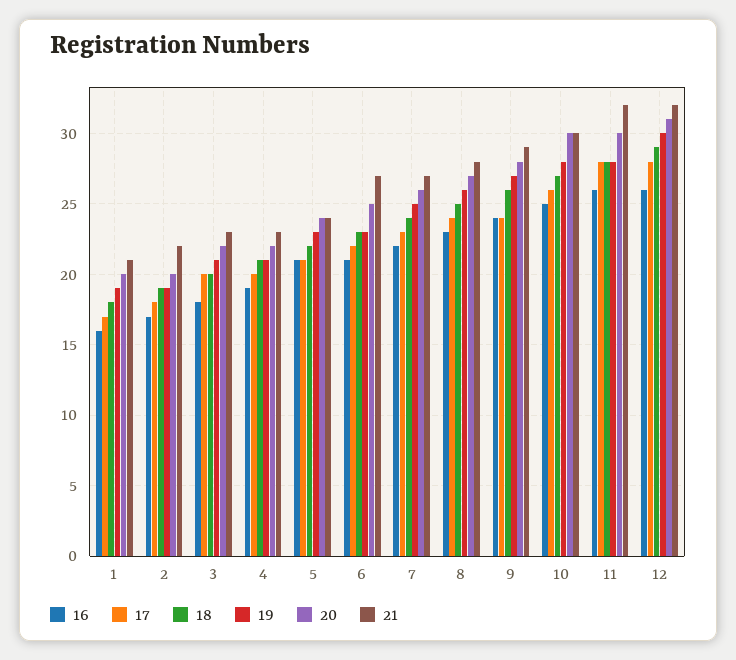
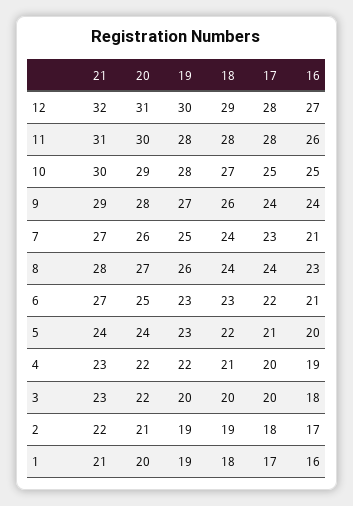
20, 2: 20 -> 21
19, 3: 21 -> 20
19, 4: 21 -> 22
16, 5: 21 -> 20
16, 7: 22 -> 21
18, 8: 25 -> 24
17, 10: 26 -> 25
20, 10: 30 -> 29
21, 11: 32 -> 31
16, 12: 26 -> 27

